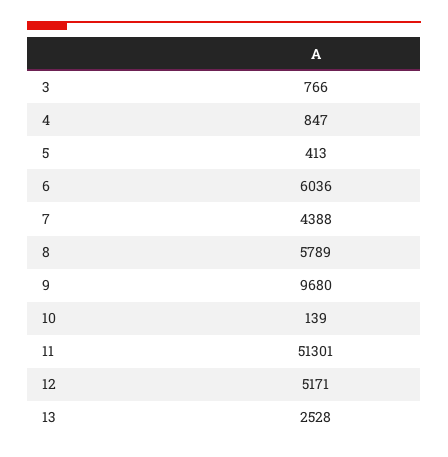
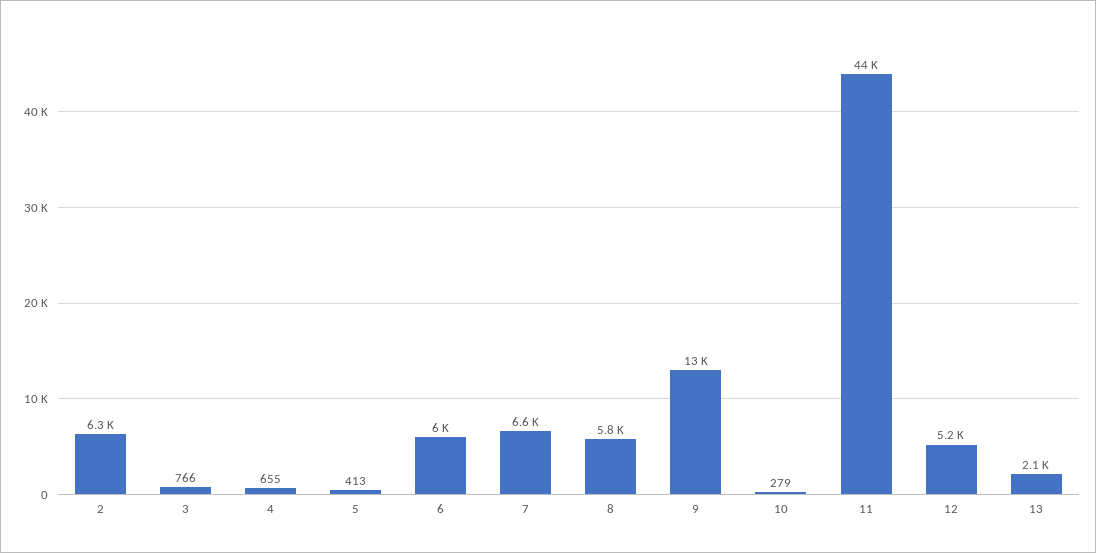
4: 847 -> 655
7: 4388 -> 6600
9: 9680 -> 13000
10: 139 -> 279
11: 51301 -> 44000
13: 2528 -> 2100
2: none -> 6300

